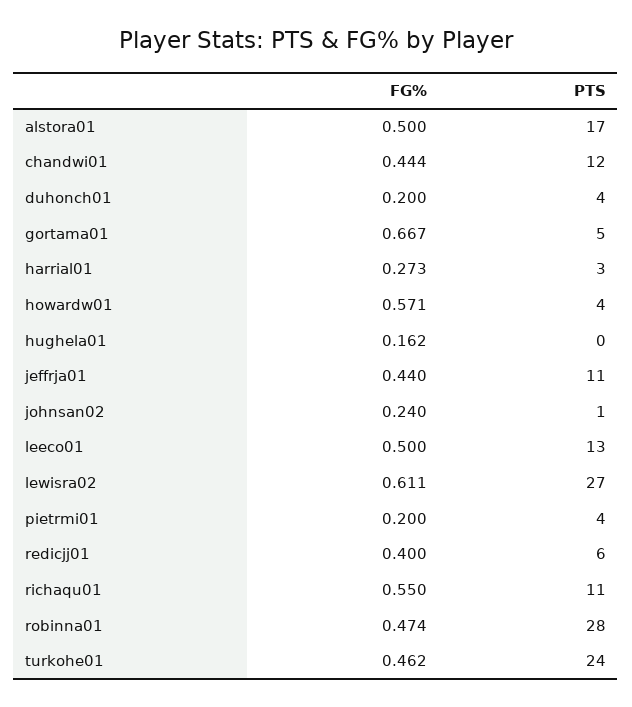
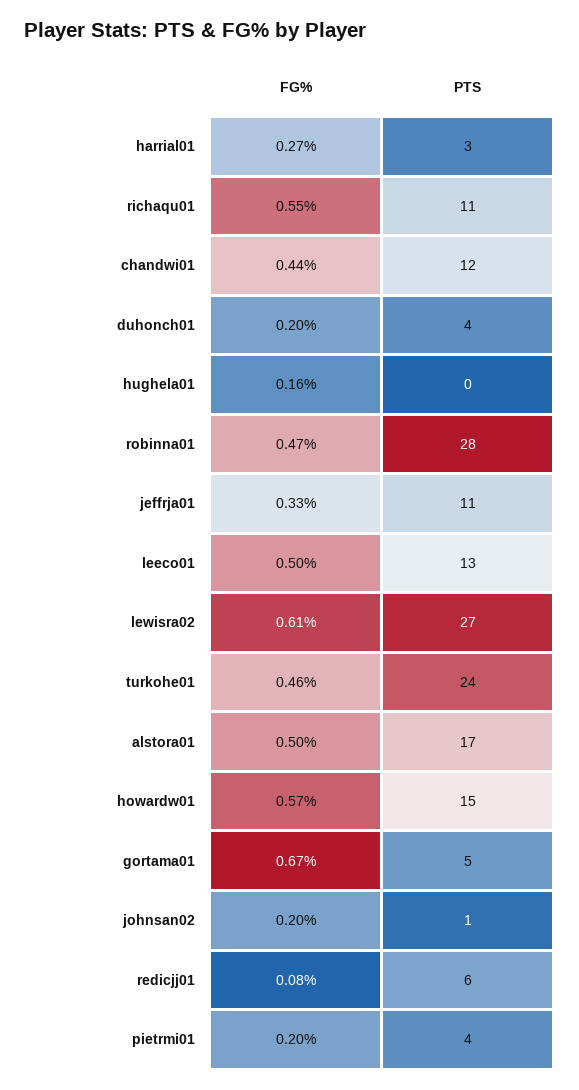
PTS, howardw01: 4 -> 15
FG%, jeffrja01: 0.44 -> 0.33
FG%, johnsan02: 0.24 -> 0.2
FG%, redicjj01: 0.4 -> 0.08

